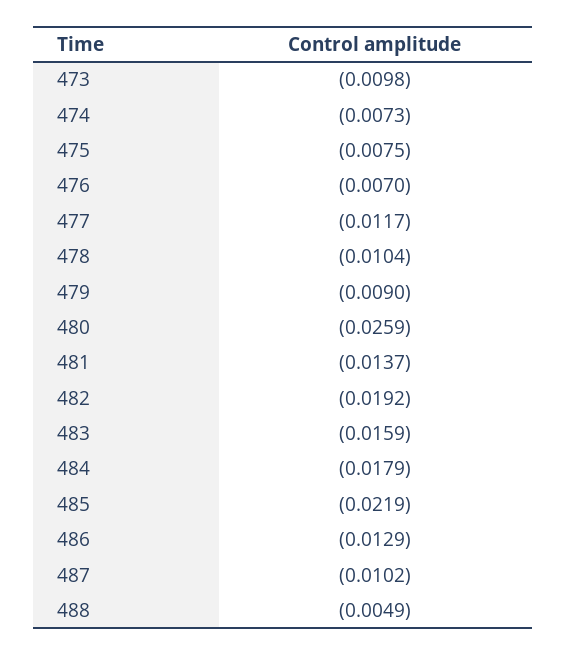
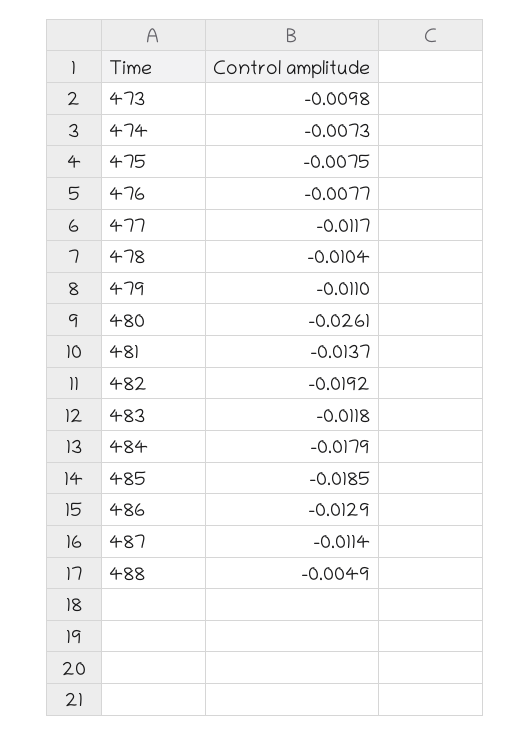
476: -0.007 -> -0.0077
479: -0.009 -> -0.011
480: -0.0259 -> -0.0261
483: -0.0159 -> -0.0118
485: -0.0219 -> -0.0185
487: -0.0102 -> -0.0114

